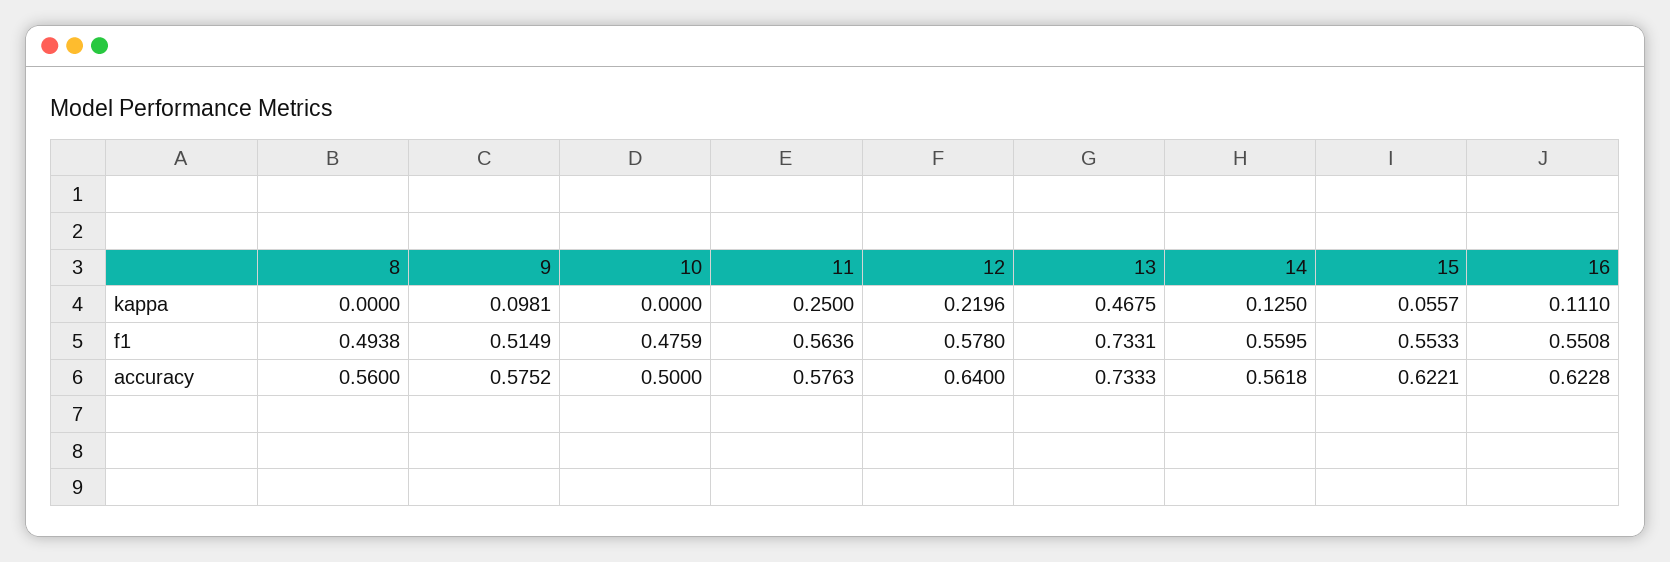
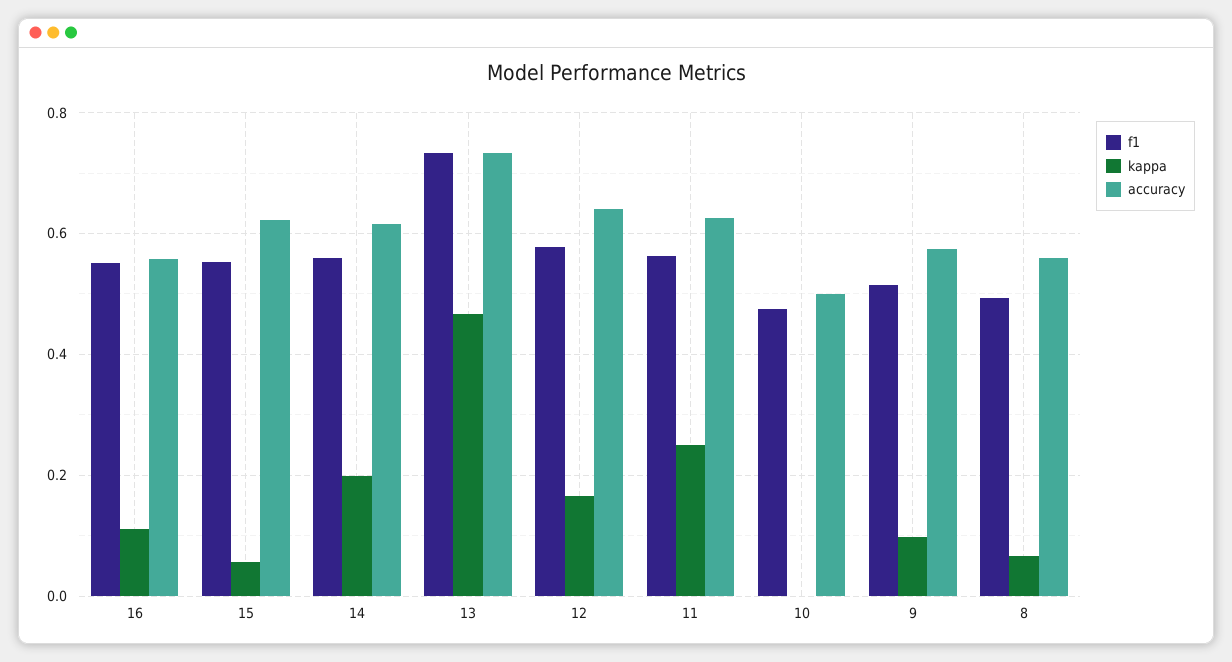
kappa, 8: 0 -> 0.06
kappa, 12: 0.2196 -> 0.16
kappa, 14: 0.125 -> 0.2
accuracy, 11: 0.5763 -> 0.62
accuracy, 14: 0.5618 -> 0.62
accuracy, 16: 0.6228 -> 0.56

